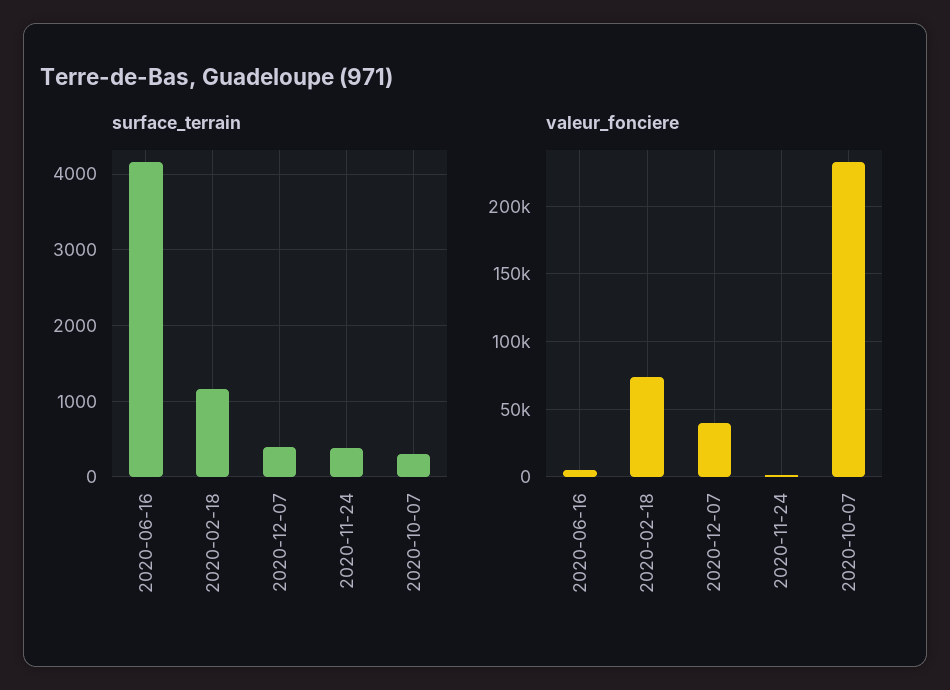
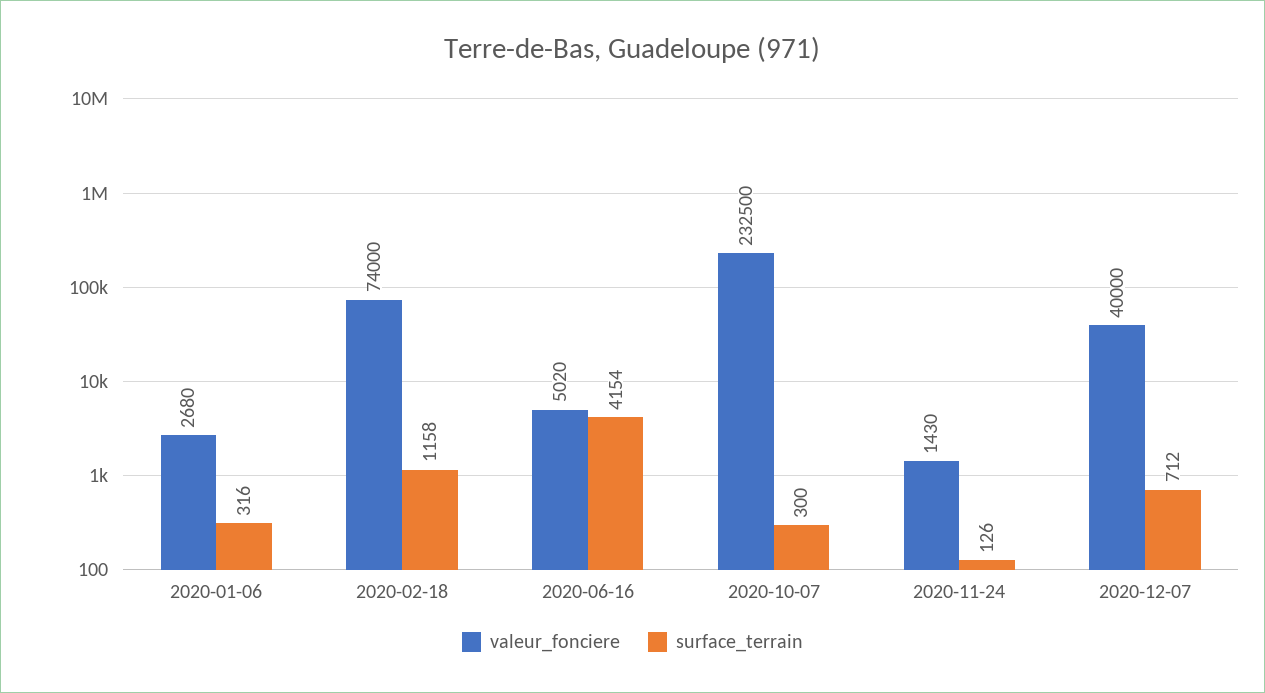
surface_terrain, 2020-12-07: 400 -> 712
surface_terrain, 2020-11-24: 400 -> 126
valeur_fonciere, 2020-01-06: none -> 2680
surface_terrain, 2020-01-06: none -> 316

